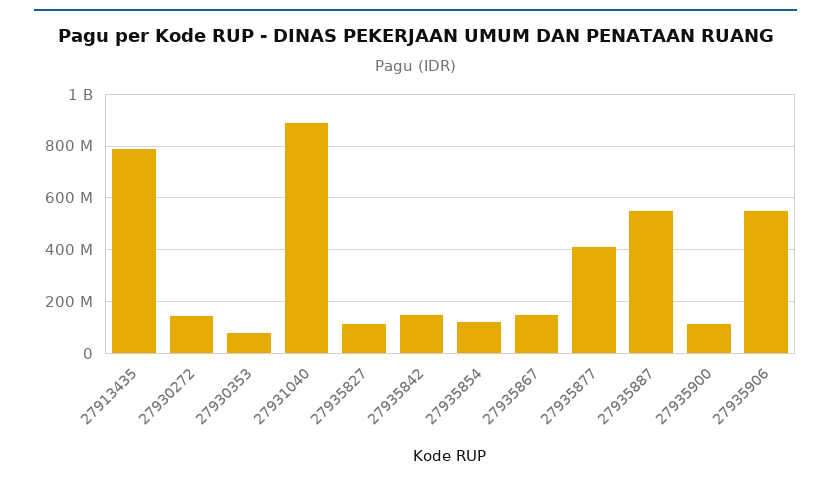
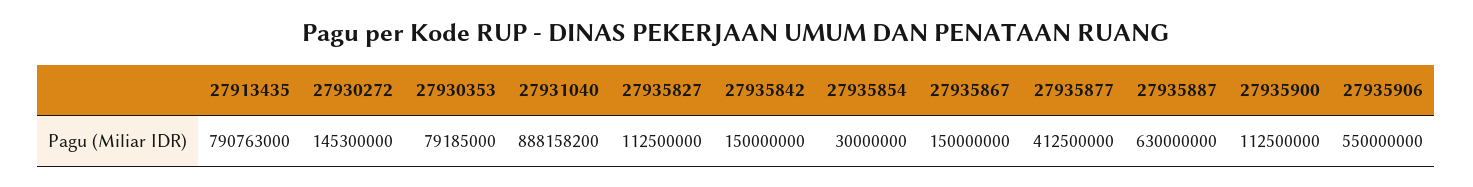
27935854: 125000000 -> 30000000
27935887: 550000000 -> 630000000

